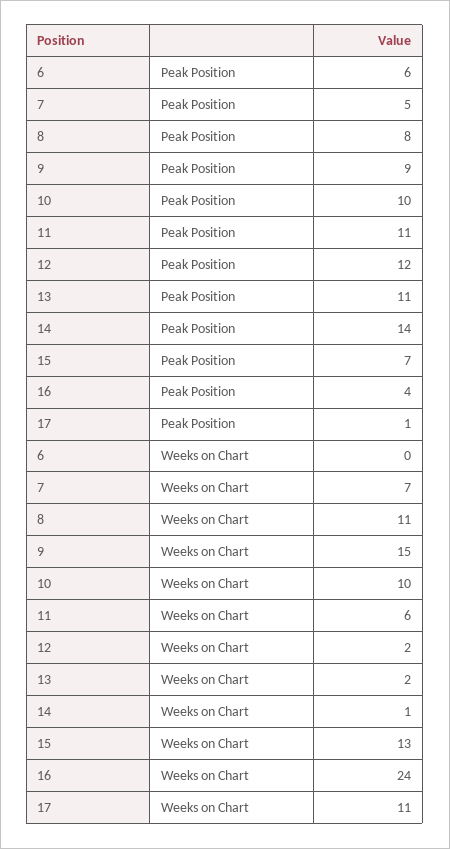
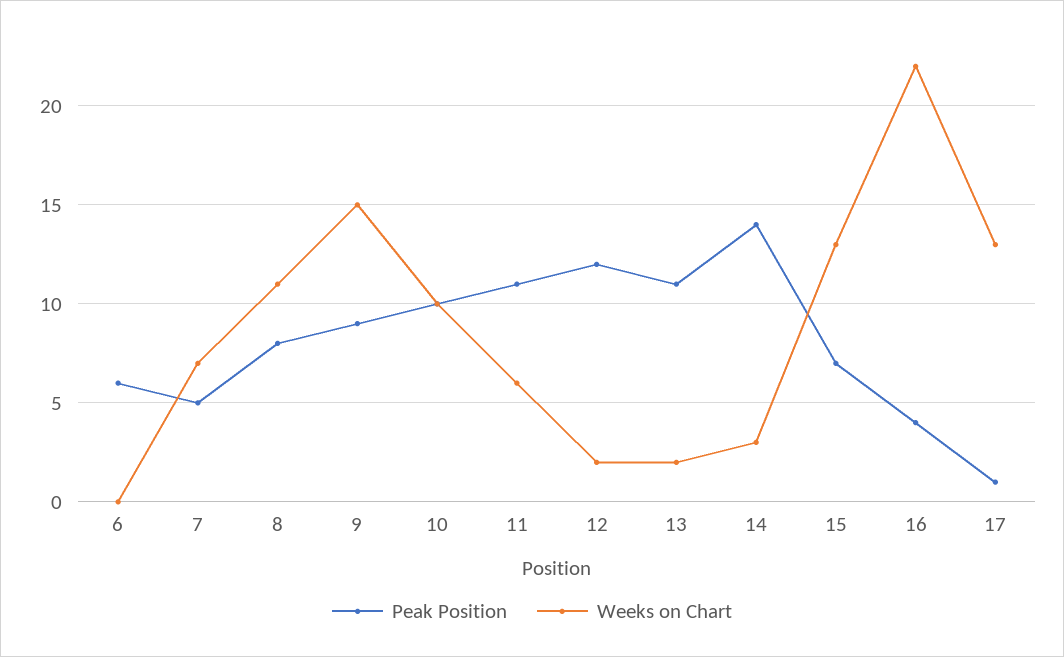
Weeks on Chart, 14: 1 -> 3
Weeks on Chart, 16: 24 -> 22
Weeks on Chart, 17: 11 -> 13

